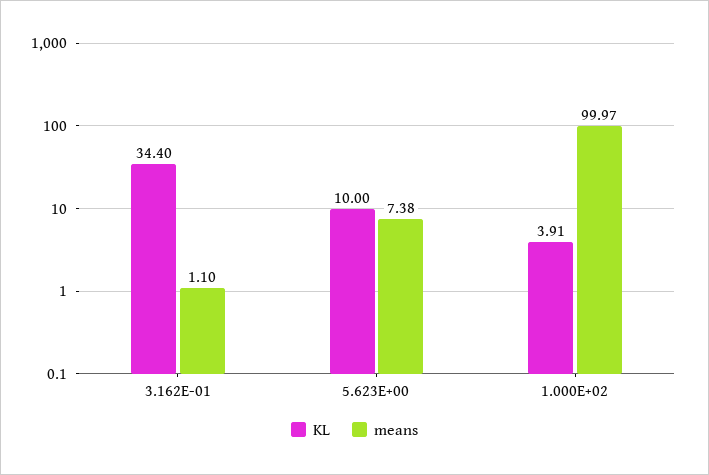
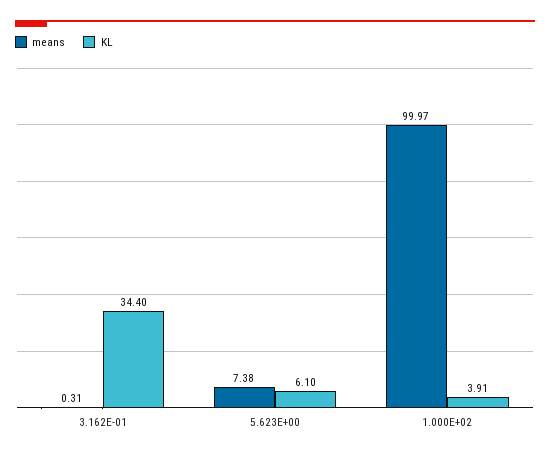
means, 3.162E-01: 1.1 -> 0.31
KL, 5.623E+00: 10 -> 6.1

